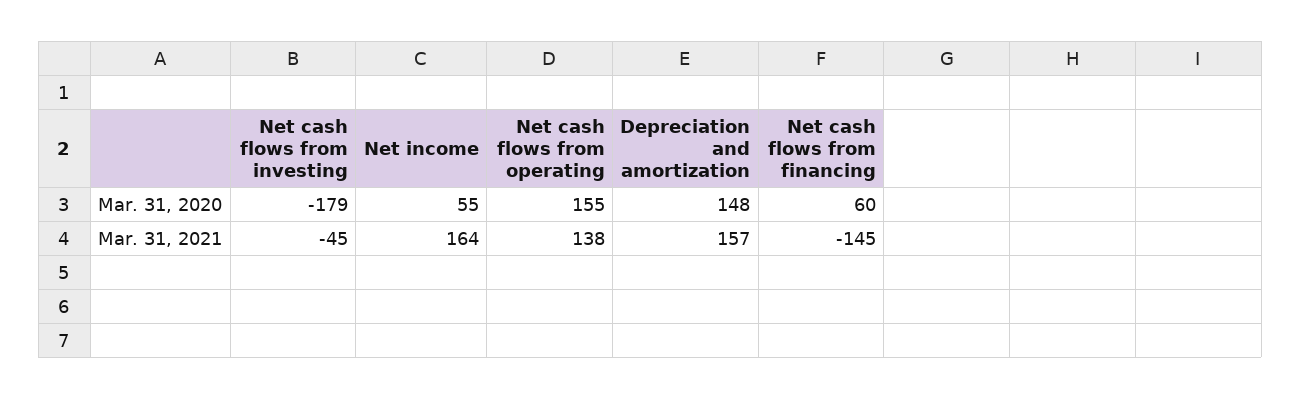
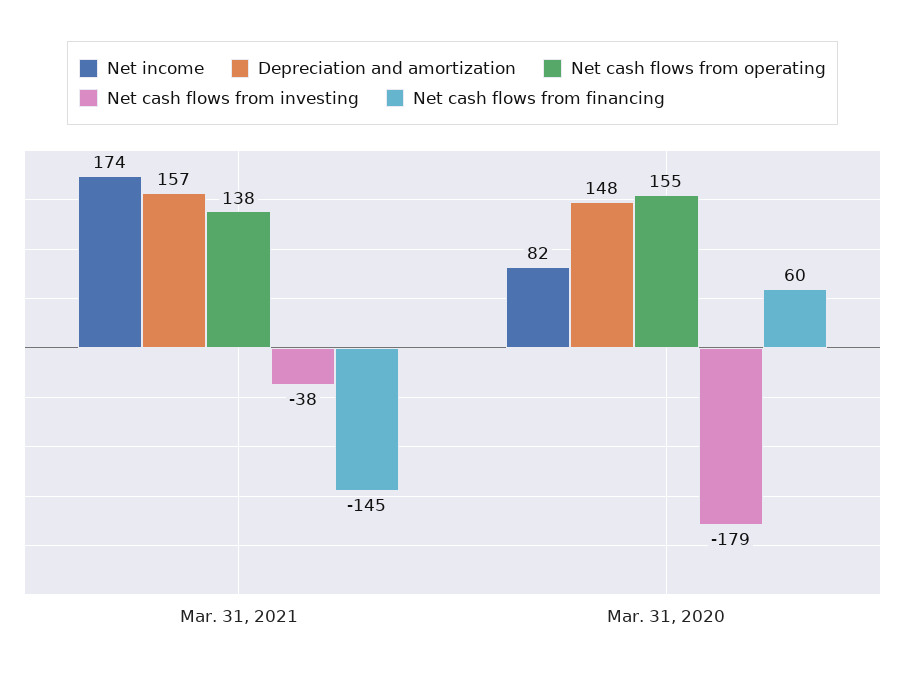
Net income, Mar. 31, 2020: 55 -> 82
Net cash flows from investing, Mar. 31, 2021: -45 -> -38
Net income, Mar. 31, 2021: 164 -> 174

